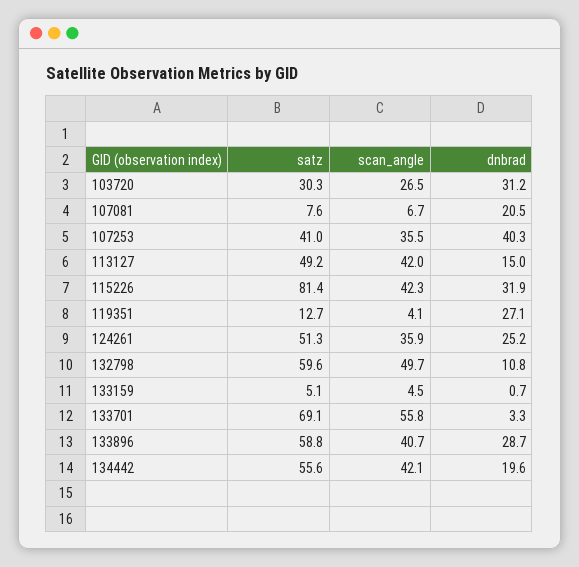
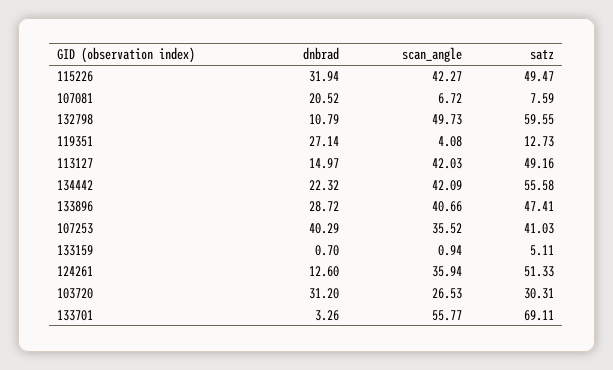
satz, 115226: 81.4 -> 49.47
dnbrad, 124261: 25.2 -> 12.6
scan_angle, 133159: 4.5 -> 0.94
satz, 133896: 58.8 -> 47.41
dnbrad, 134442: 19.6 -> 22.32

